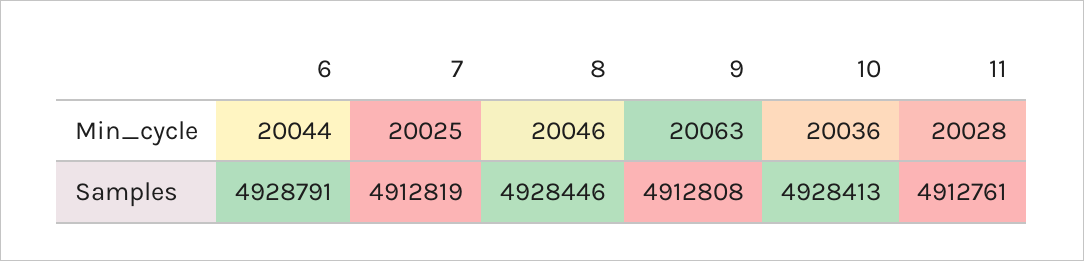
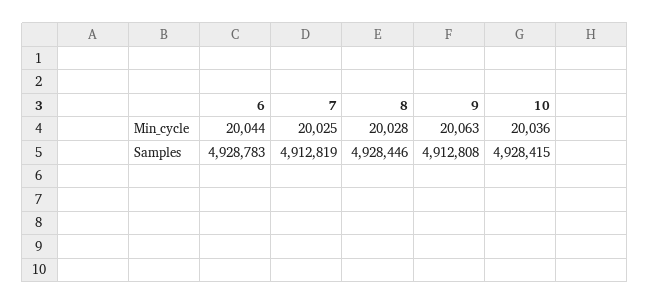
8, Min_cycle: 20046 -> 20028
11, Min_cycle: 20028 -> none
6, Samples: 4928791 -> 4928783
10, Samples: 4928413 -> 4928415
11, Samples: 4912761 -> none

